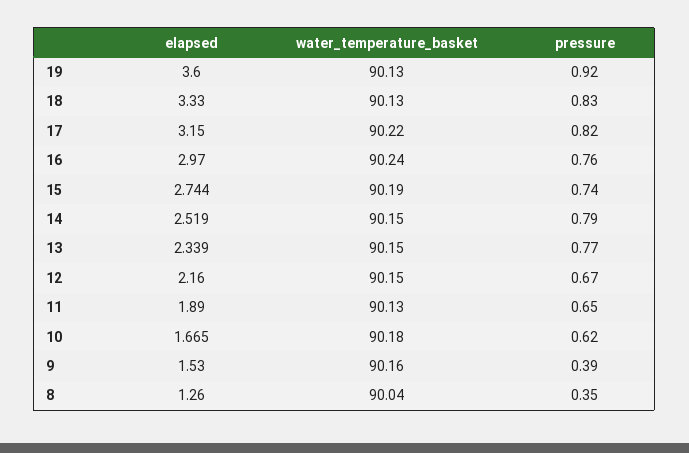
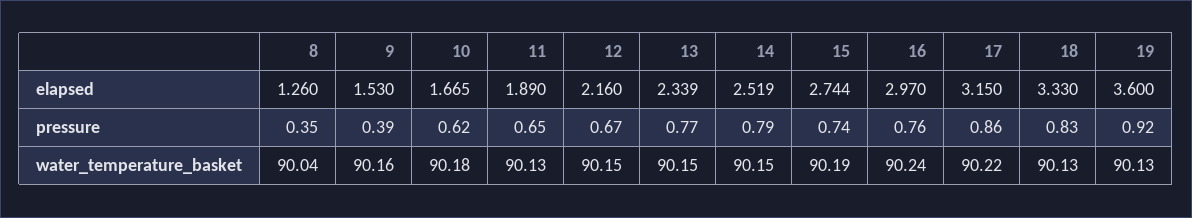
pressure, 17: 0.82 -> 0.86

